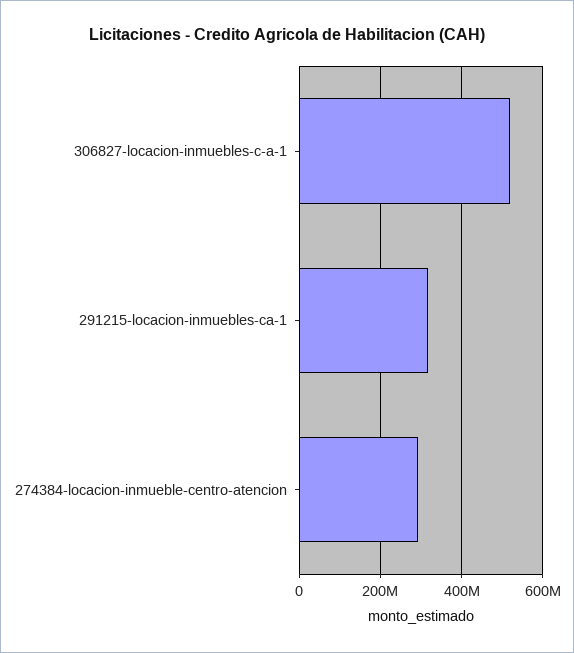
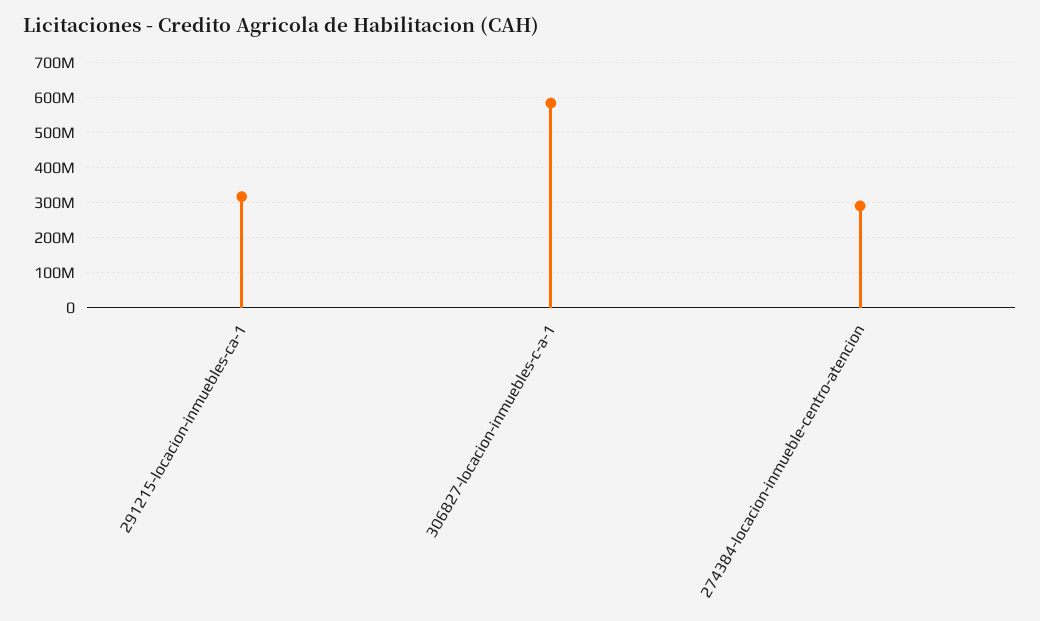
306827-locacion-inmuebles-c-a-1: 520000000 -> 580000000

